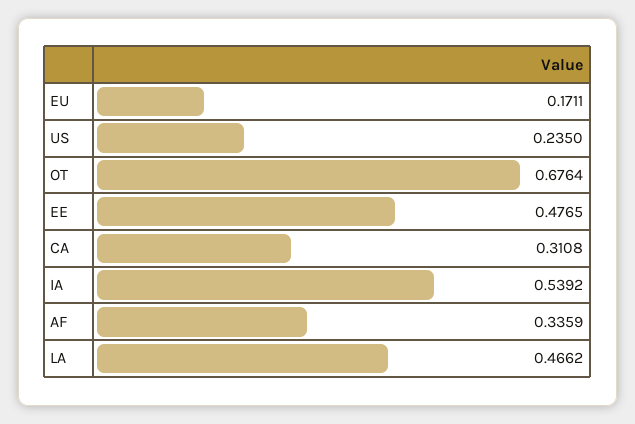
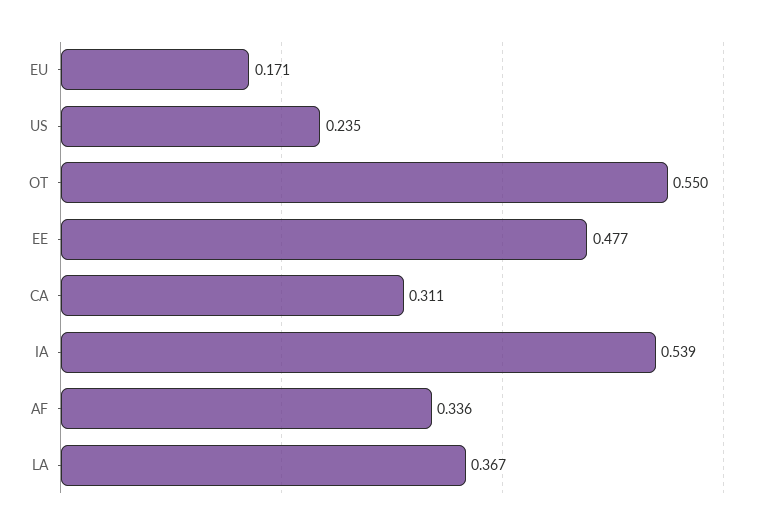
OT: 0.6764 -> 0.55
LA: 0.4662 -> 0.367

